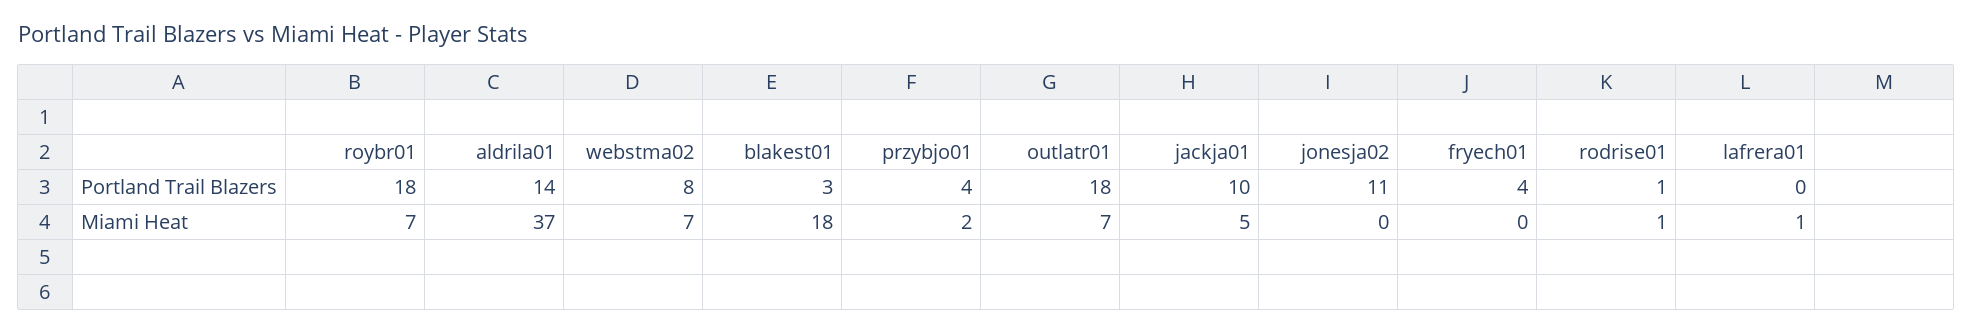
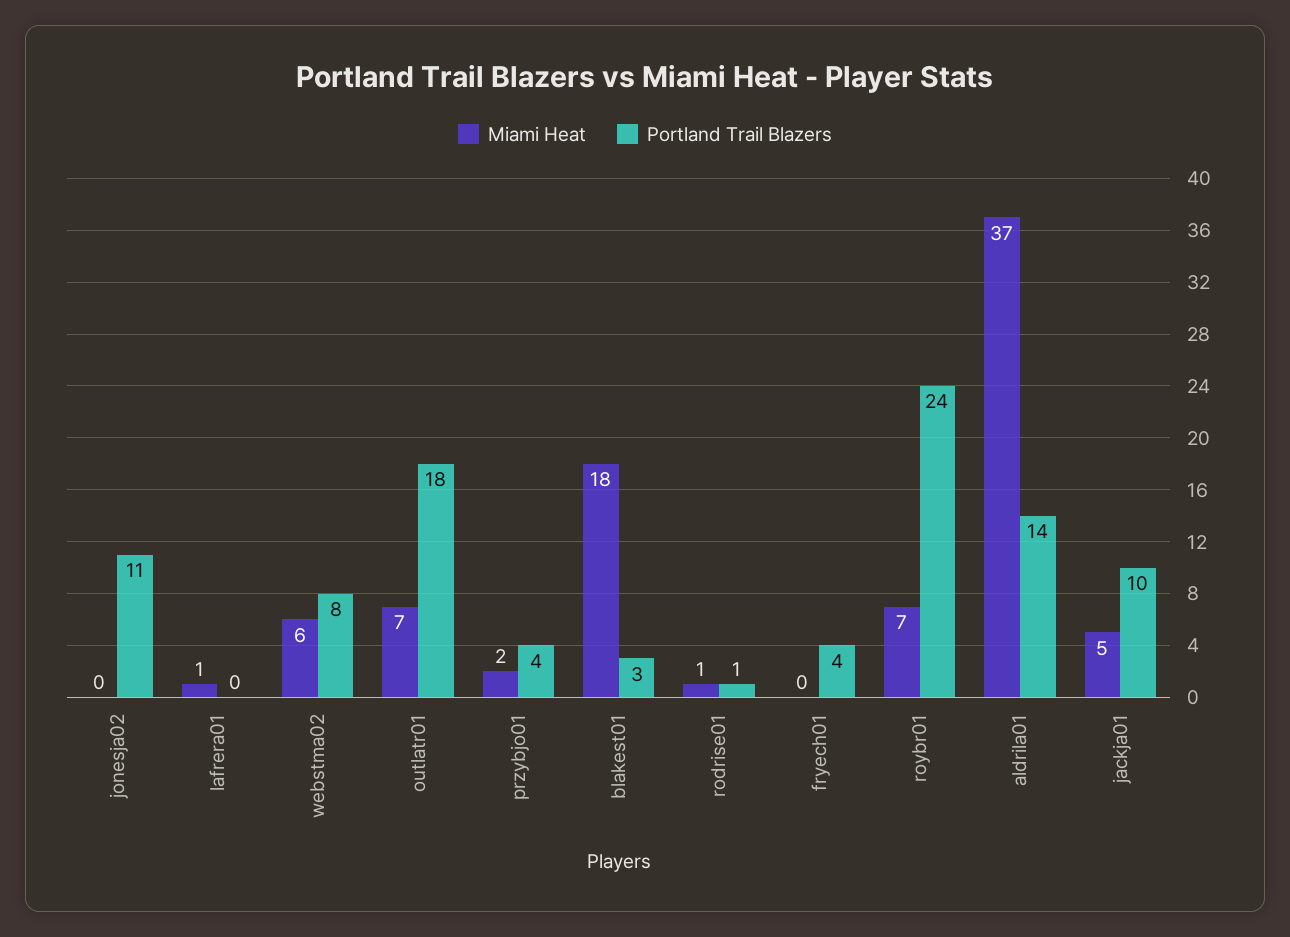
Portland Trail Blazers, roybr01: 18 -> 24
Miami Heat, webstma02: 7 -> 6

